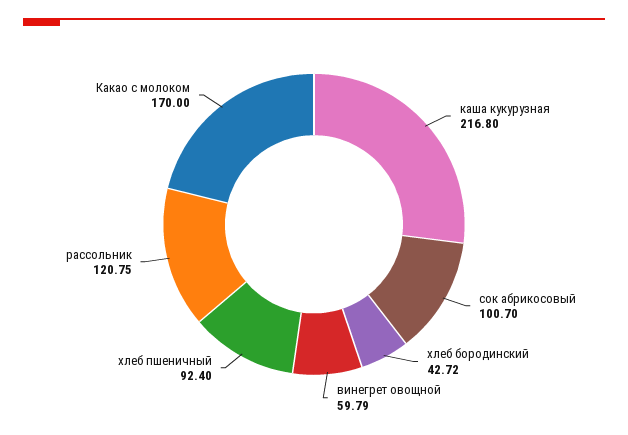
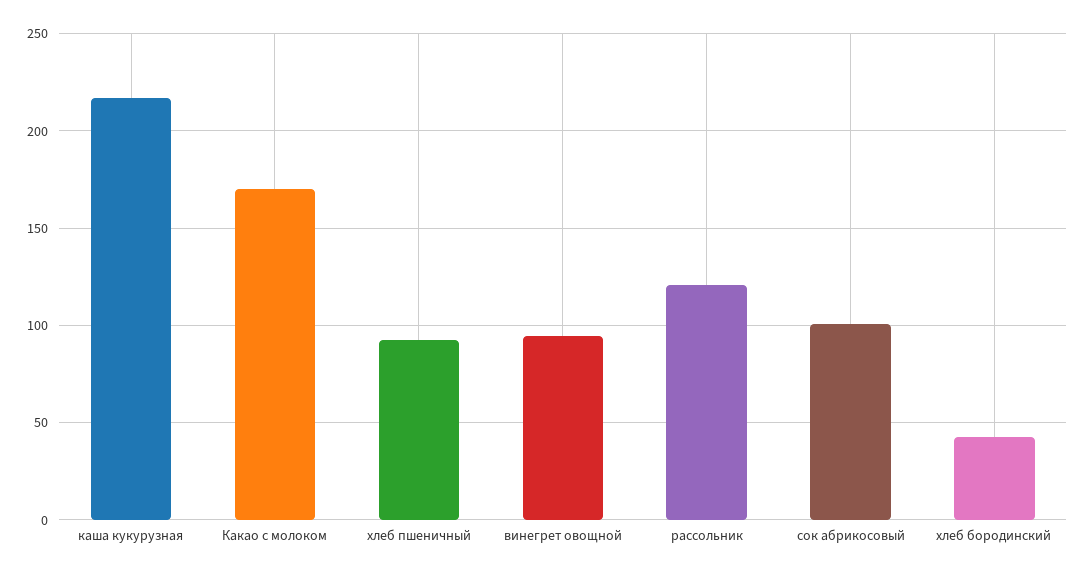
винегрет овощной: 59.79 -> 95

